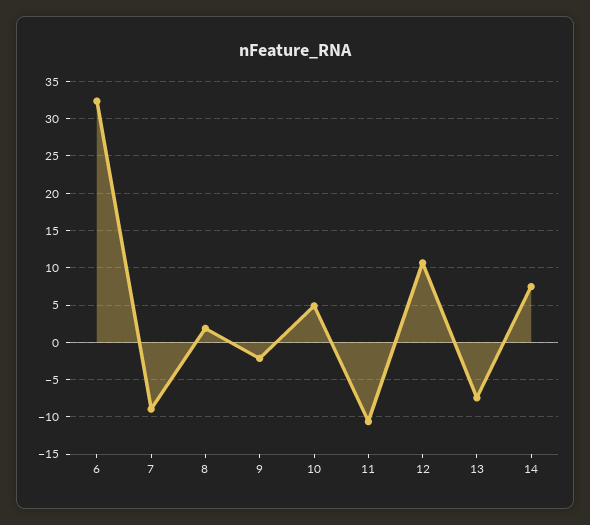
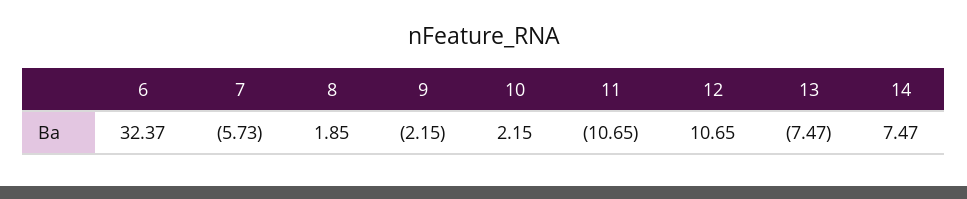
7: -9 -> -5.73
10: 5 -> 2.15

